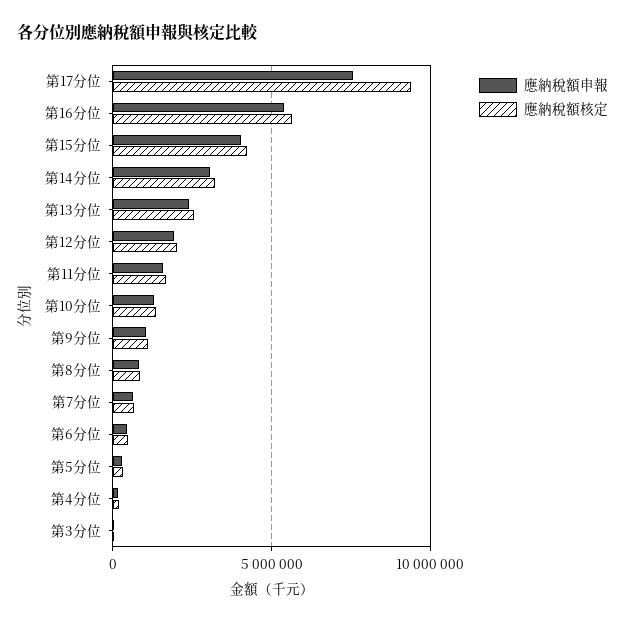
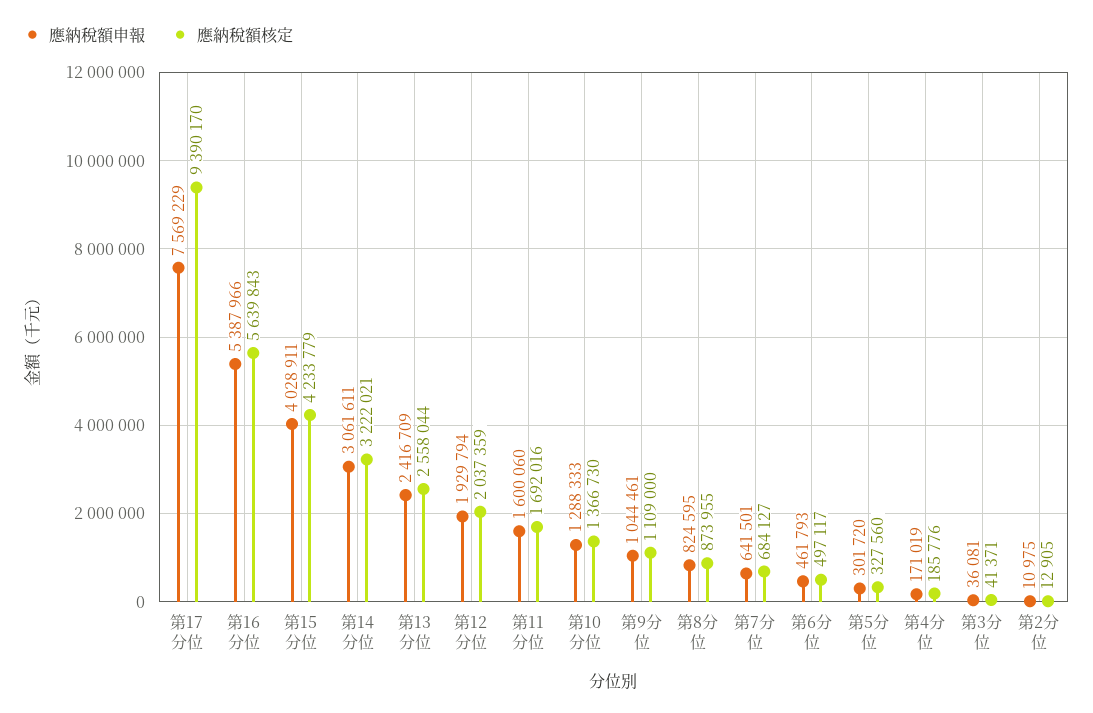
應納稅額申報, 第2分位: none -> 10975
應納稅額核定, 第2分位: none -> 12905

